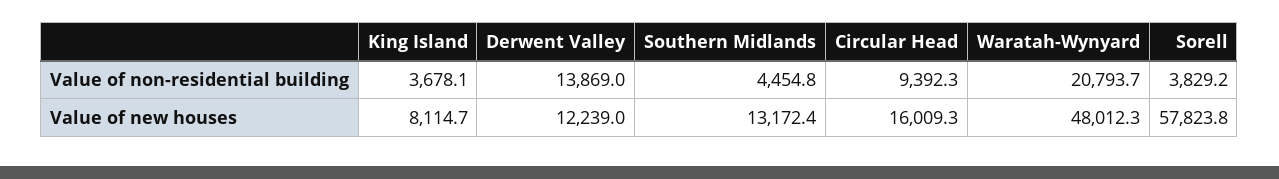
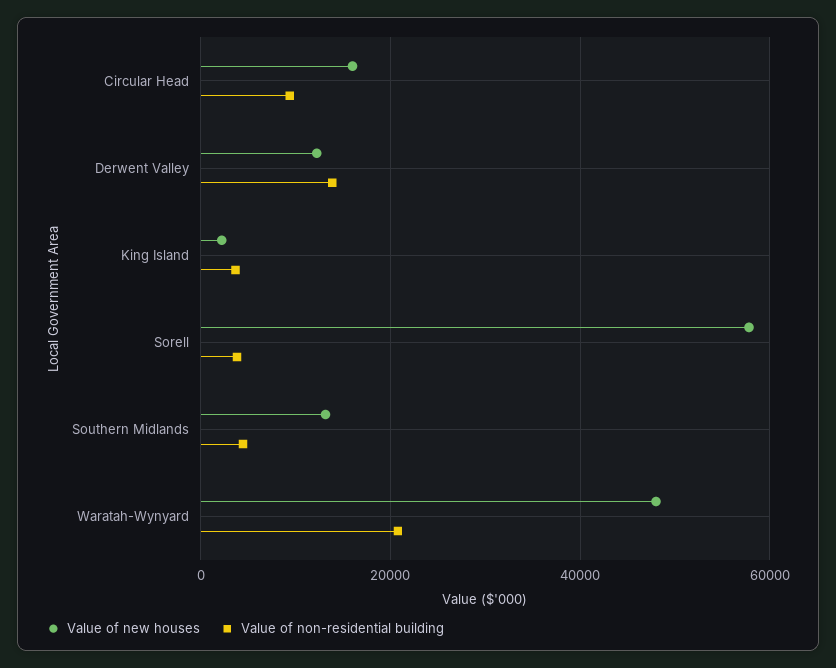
Value of new houses, King Island: 8114.7 -> 2000

